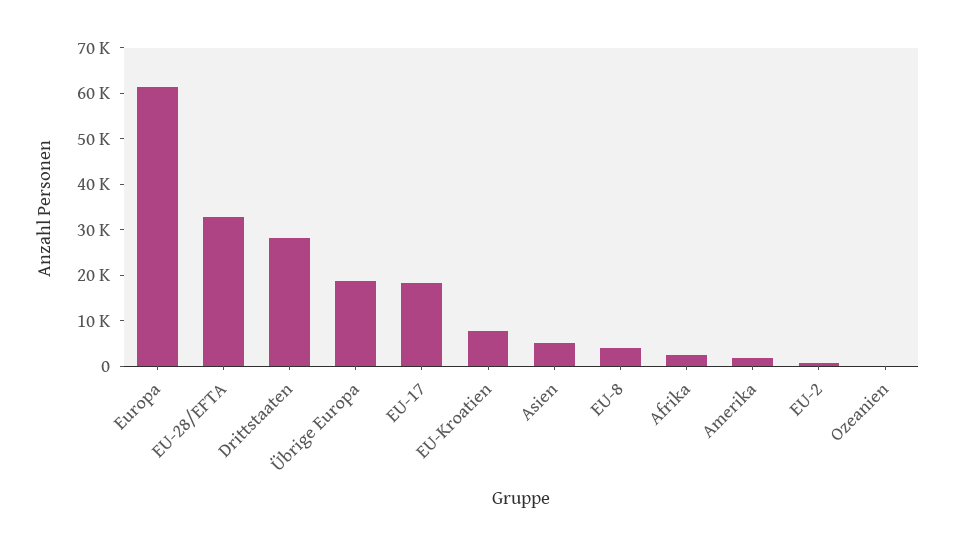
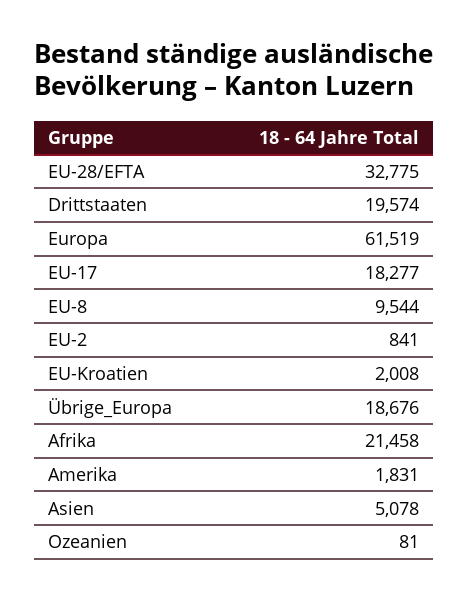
Drittstaaten: 28000 -> 19574
EU-Kroatien: 8000 -> 2008
EU-8: 4000 -> 9544
Afrika: 2000 -> 21458

